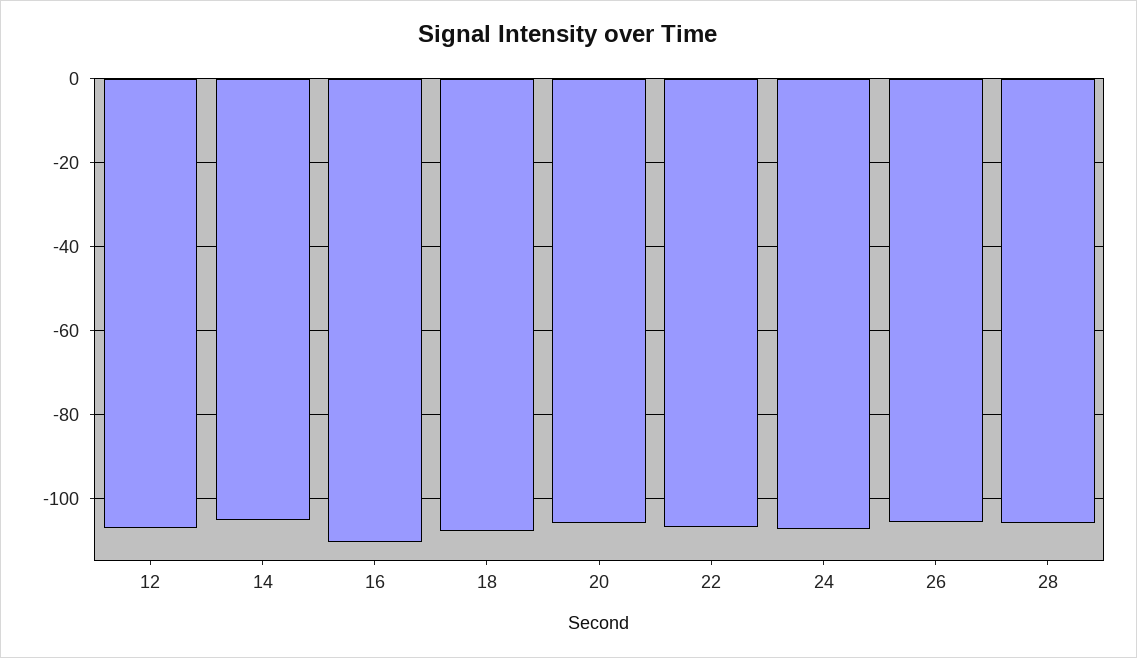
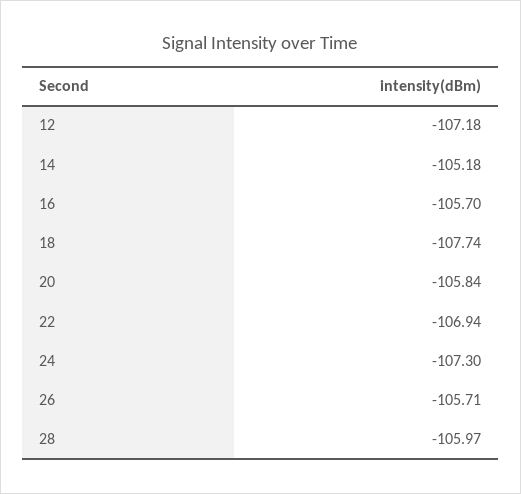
16: -110 -> -105.7

